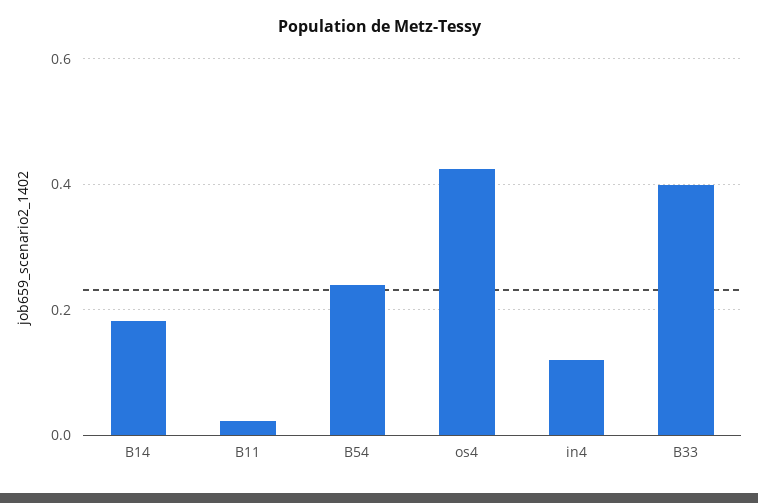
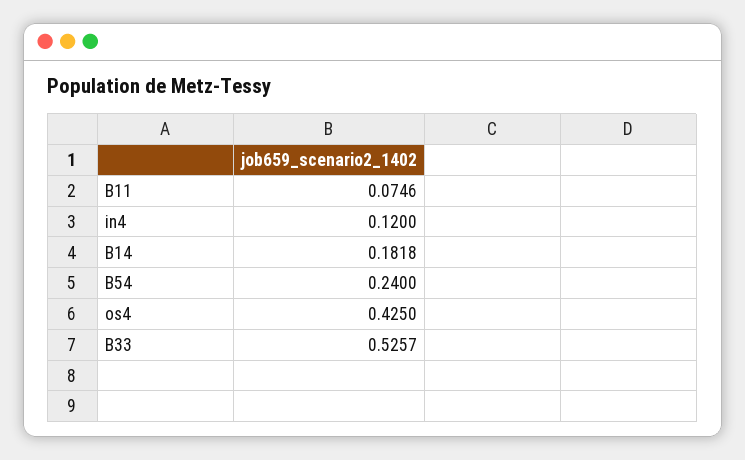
B11: 0.02 -> 0.0746
B33: 0.4 -> 0.5257

